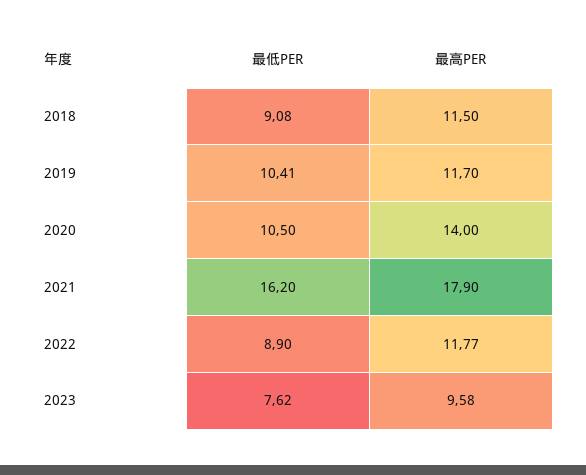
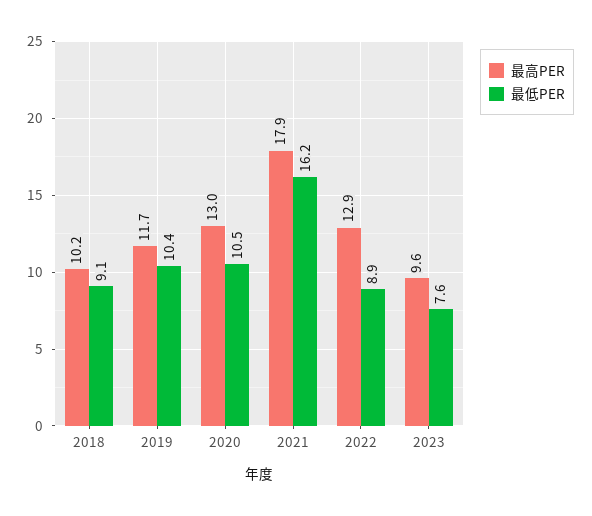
最高PER, 2018: 11.5 -> 10.2
最高PER, 2020: 14 -> 13
最高PER, 2022: 11.77 -> 12.9

